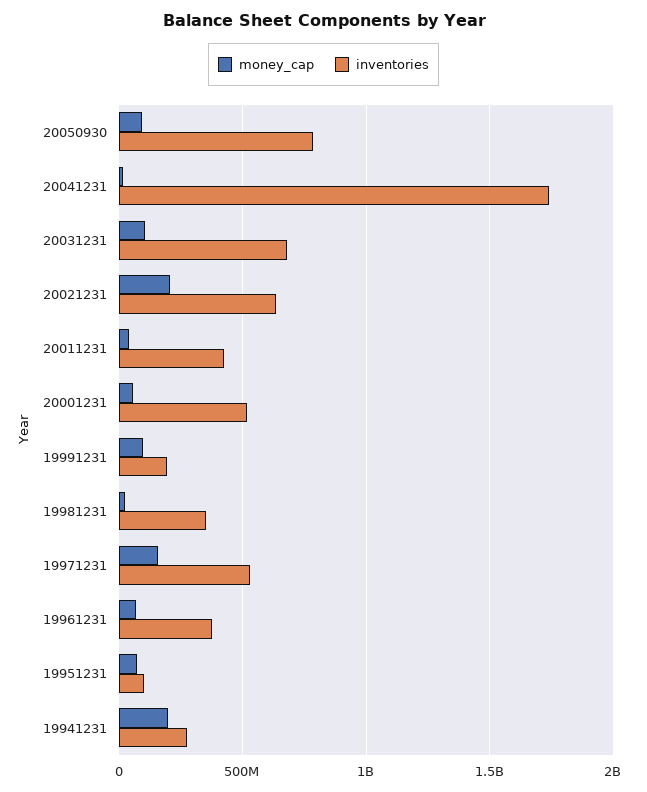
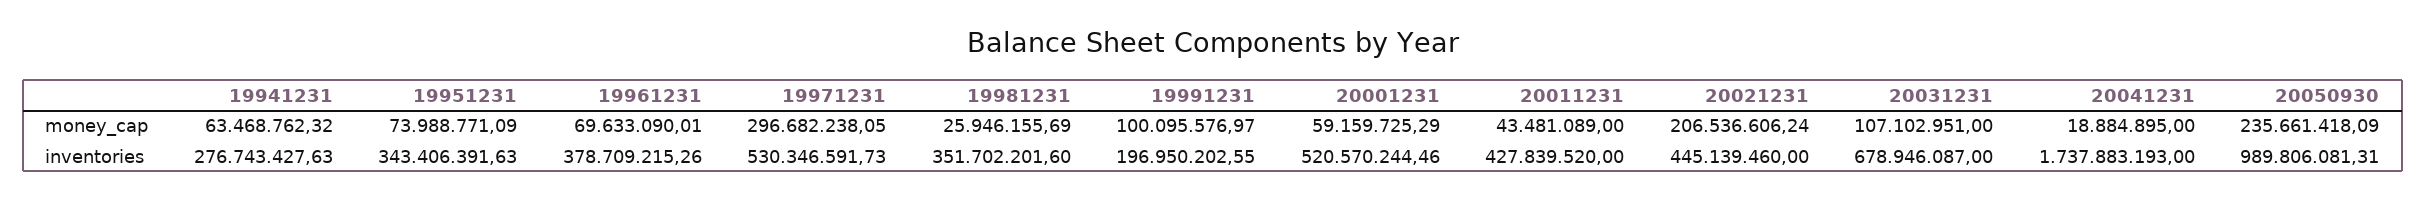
money_cap, 20050930: 100000000 -> 235661418.09
inventories, 20050930: 800000000 -> 989806081.31
inventories, 20021231: 650000000 -> 445139460
money_cap, 19971231: 150000000 -> 296682238.05
inventories, 19951231: 100000000 -> 343406391.63
money_cap, 19941231: 200000000 -> 63468762.32

